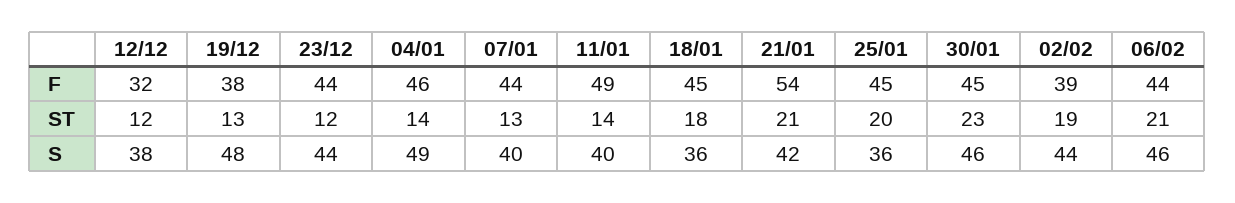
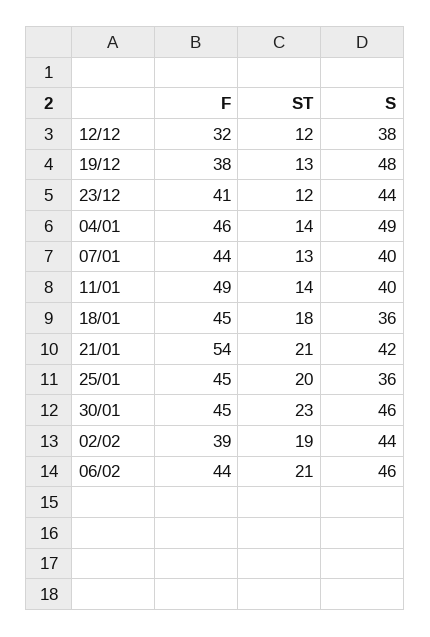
23/12, F: 44 -> 41

